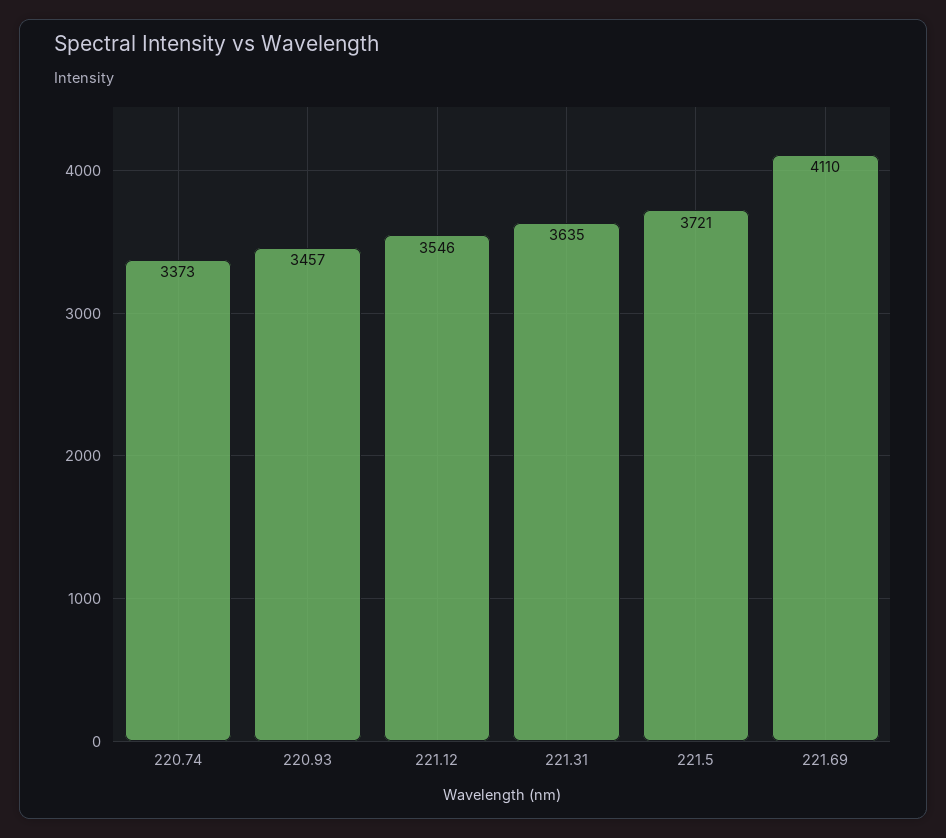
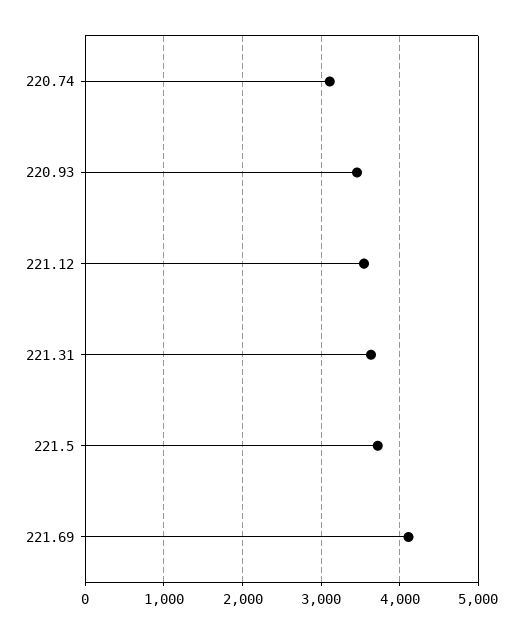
220.74: 3373 -> 3100

